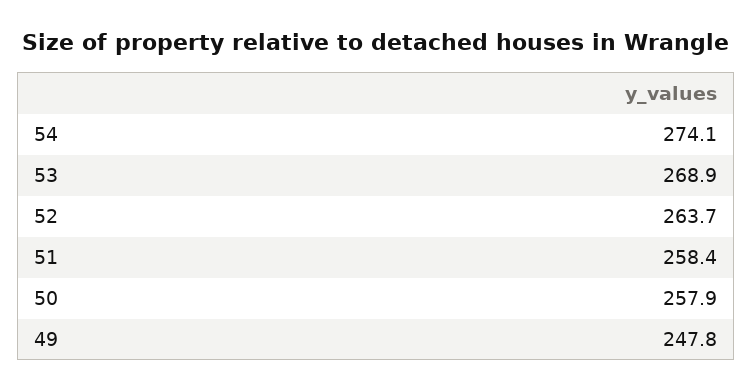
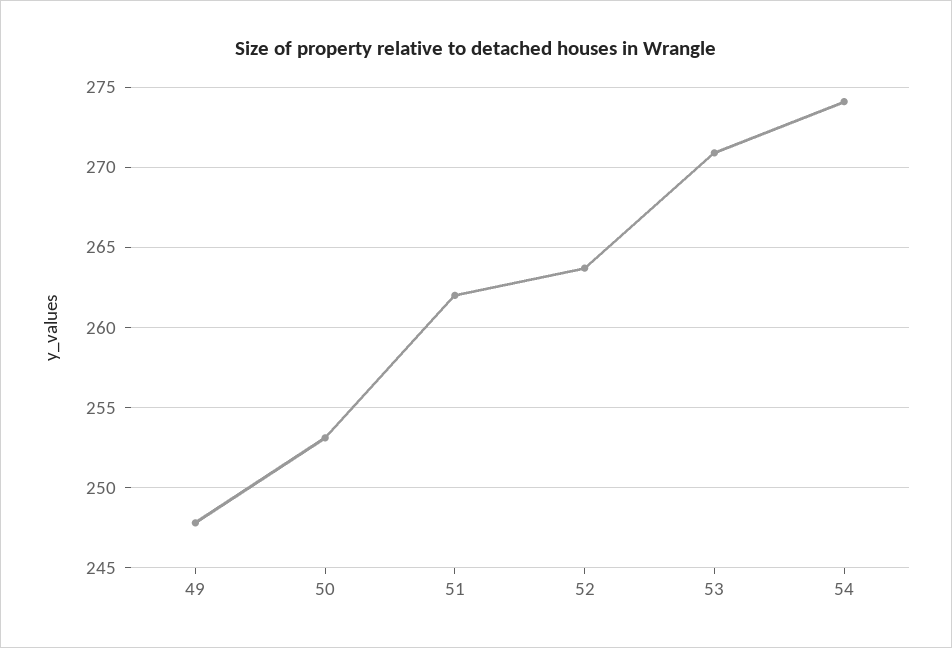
53: 268.9 -> 271
51: 258.4 -> 262
50: 257.9 -> 253

